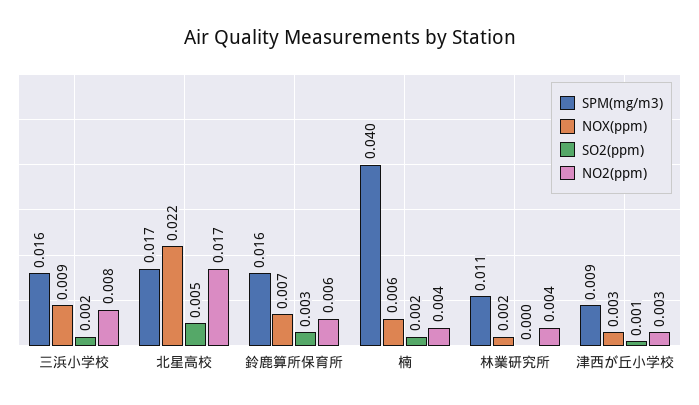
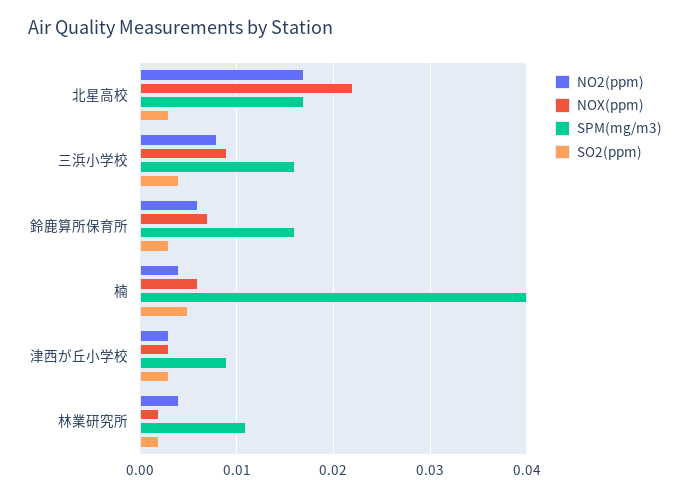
SO2(ppm), 三浜小学校: 0.002 -> 0.004
SO2(ppm), 北星高校: 0.005 -> 0.003
SO2(ppm), 楠: 0.002 -> 0.005
SO2(ppm), 林業研究所: 0 -> 0.002
SO2(ppm), 津西が丘小学校: 0.001 -> 0.003

